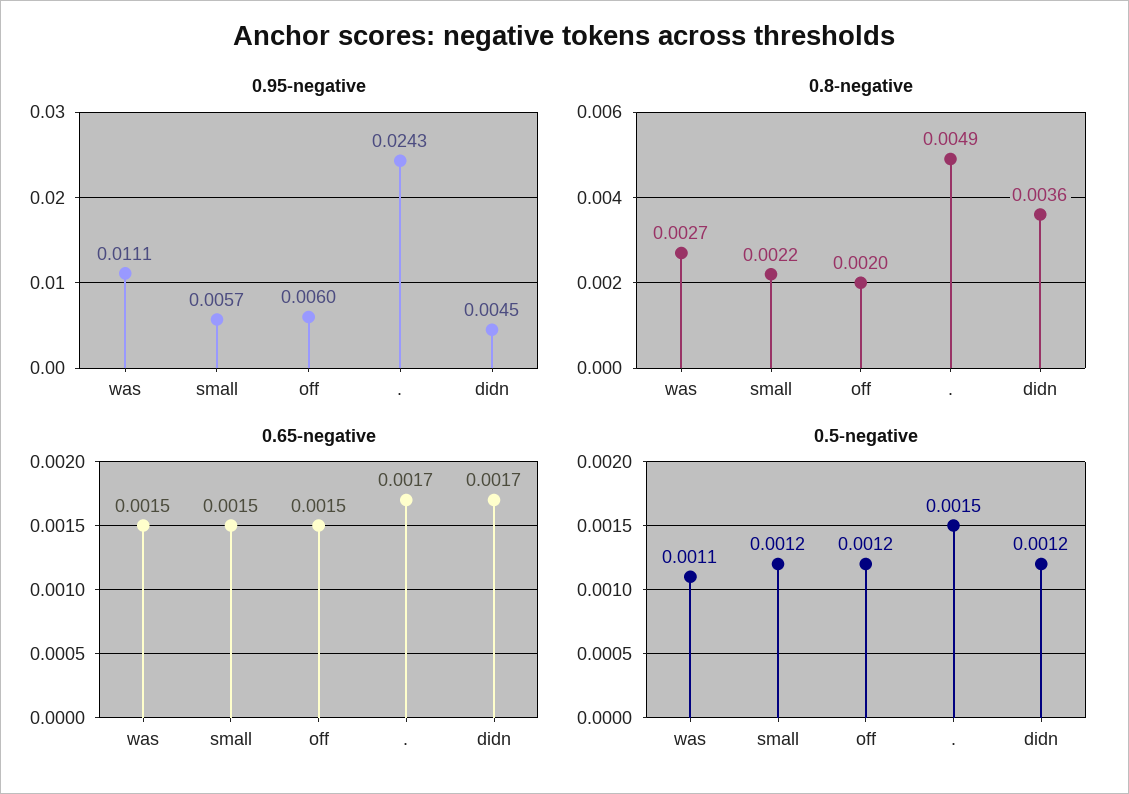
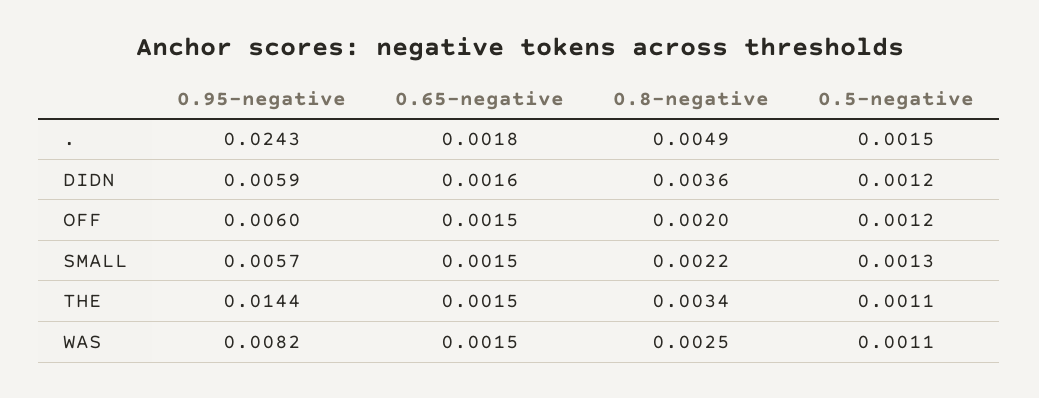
0.95-negative, was: 0.0111 -> 0.0082
0.95-negative, didn: 0.0045 -> 0.0059
0.8-negative, was: 0.0027 -> 0.0025
0.65-negative, .: 0.0017 -> 0.0018
0.65-negative, didn: 0.0017 -> 0.0016
0.5-negative, small: 0.0012 -> 0.0013
0.95-negative, THE: none -> 0.0144
0.65-negative, THE: none -> 0.0015
0.8-negative, THE: none -> 0.0034
0.5-negative, THE: none -> 0.0011

